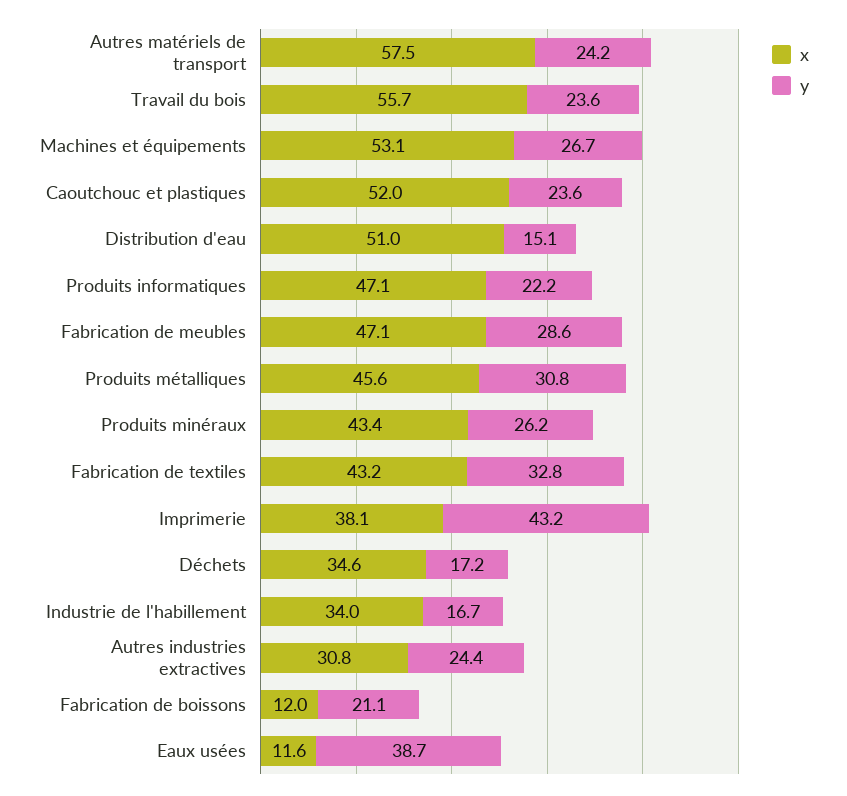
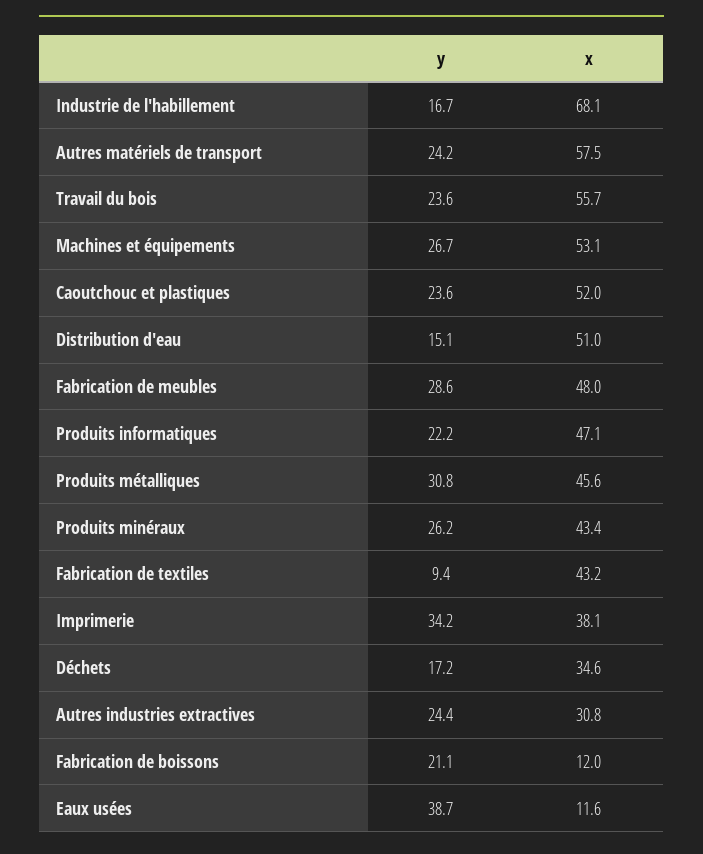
x, Fabrication de meubles: 47.1 -> 48
y, Fabrication de textiles: 32.8 -> 9.4
y, Imprimerie: 43.2 -> 34.2
x, Industrie de l'habillement: 34 -> 68.1

